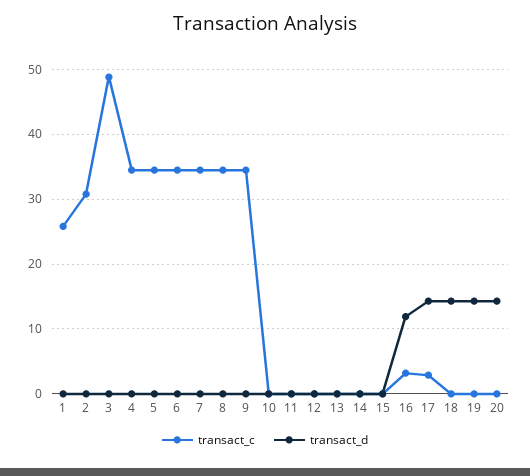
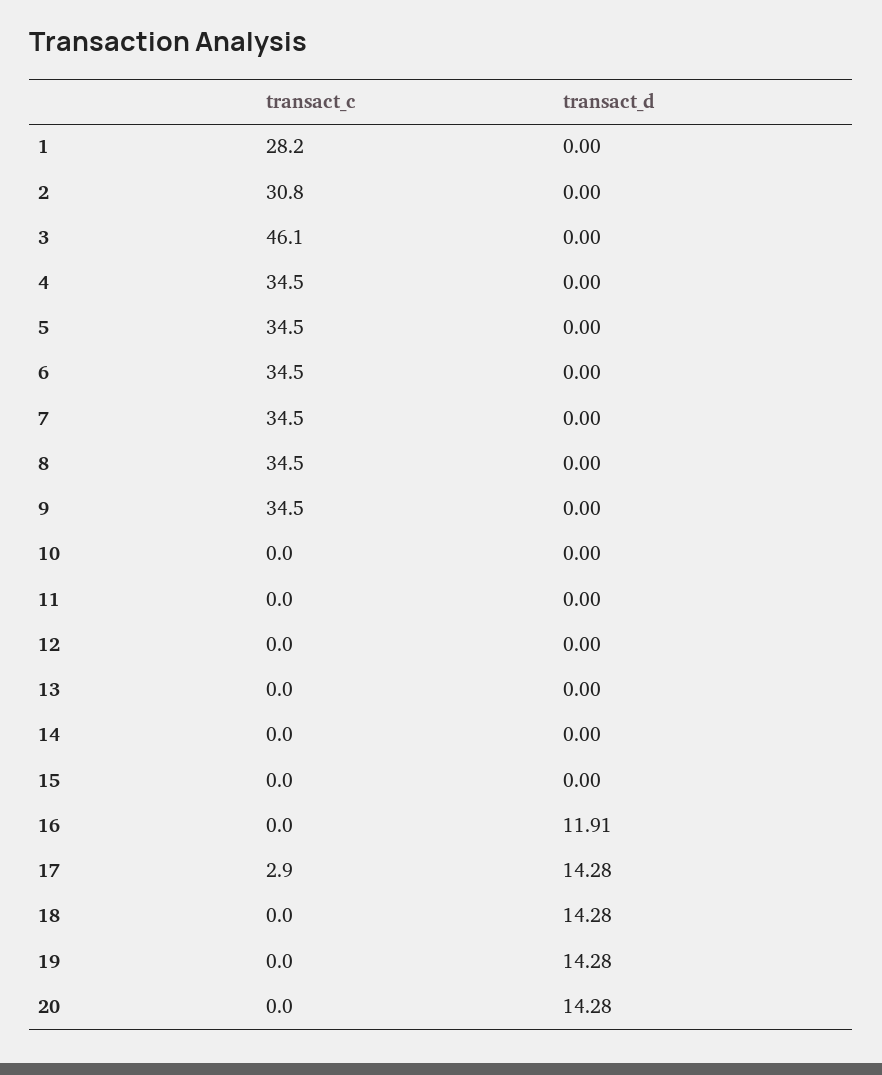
transact_c, 1: 26 -> 28.2
transact_c, 3: 49 -> 46.1
transact_c, 16: 3 -> 0

